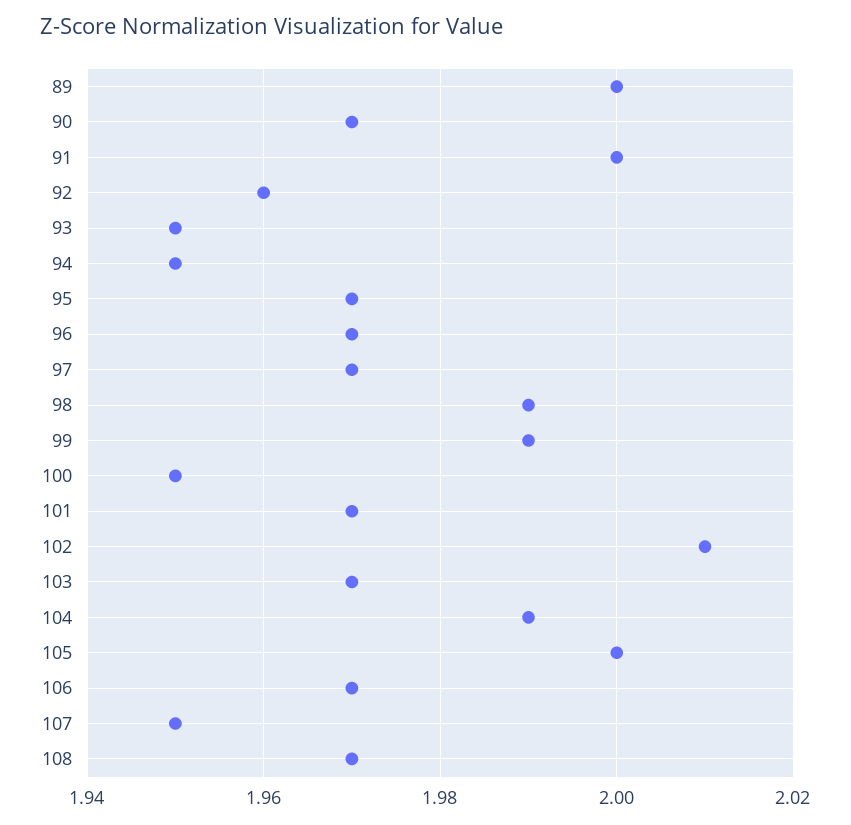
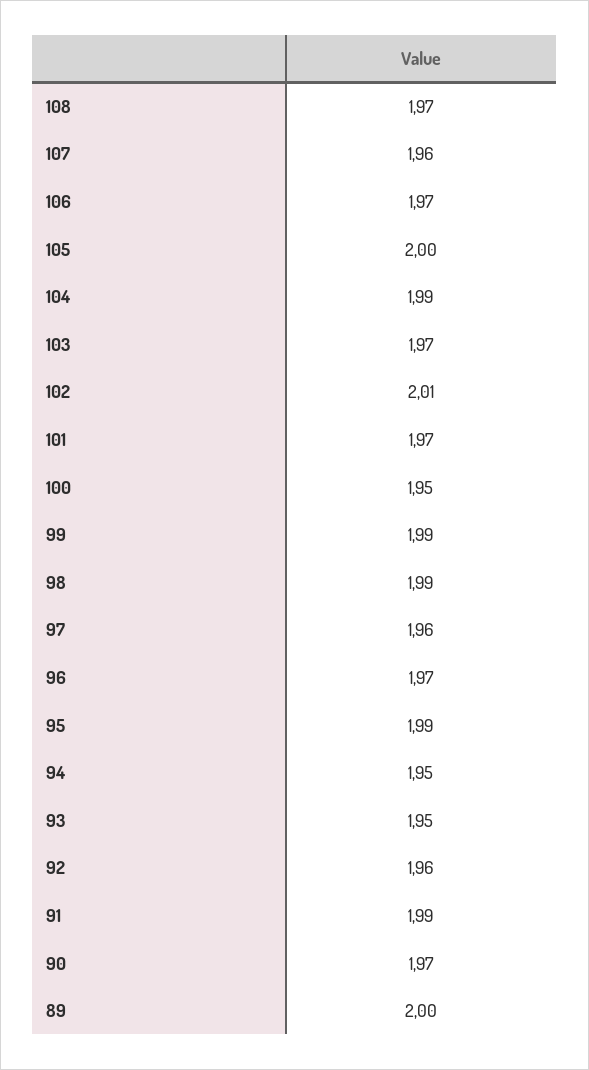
91: 2 -> 1.99
95: 1.97 -> 1.99
97: 1.97 -> 1.96
107: 1.95 -> 1.96

